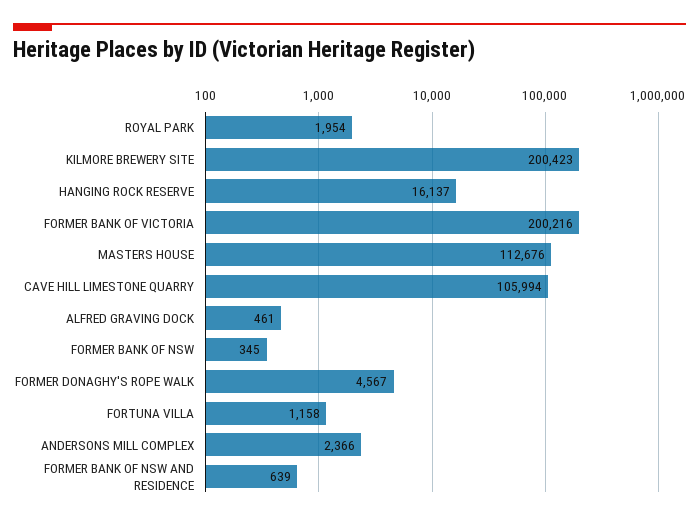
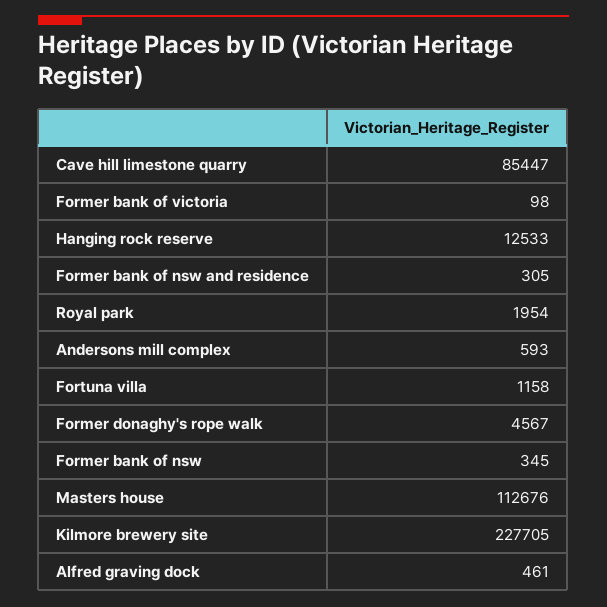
KILMORE BREWERY SITE: 200423 -> 227705
HANGING ROCK RESERVE: 16137 -> 12533
FORMER BANK OF VICTORIA: 200216 -> 98
CAVE HILL LIMESTONE QUARRY: 105994 -> 85447
ANDERSONS MILL COMPLEX: 2366 -> 593
FORMER BANK OF NSW AND RESIDENCE: 639 -> 305

